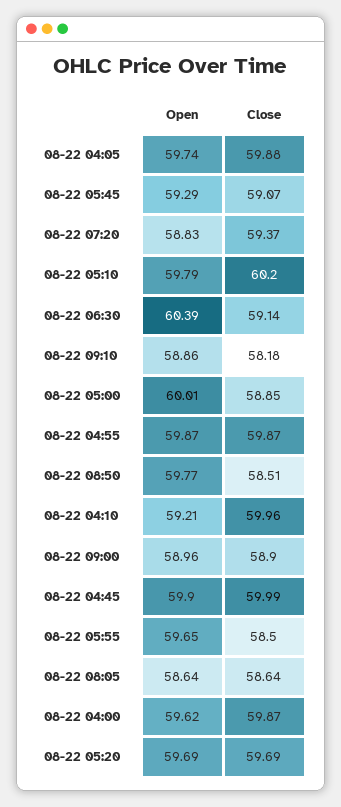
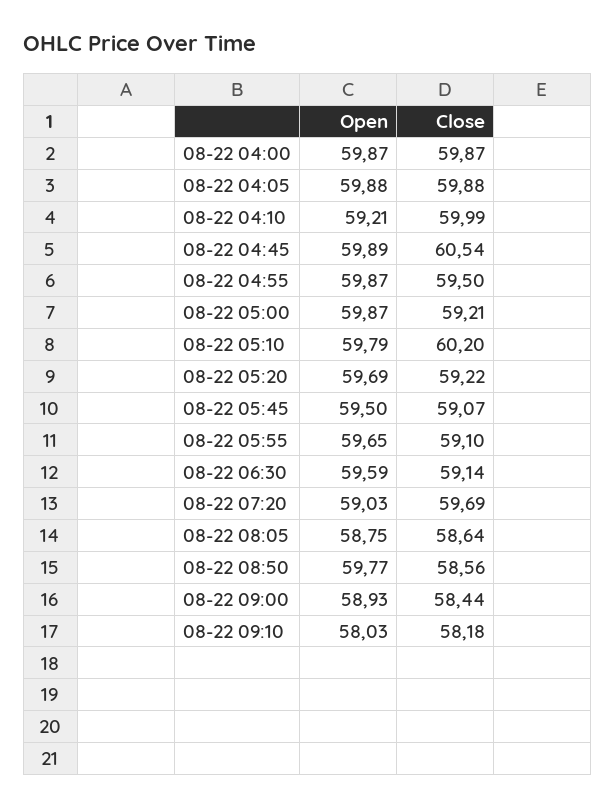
Open, 08-22 04:05: 59.74 -> 59.88
Open, 08-22 05:45: 59.29 -> 59.5
Open, 08-22 07:20: 58.83 -> 59.03
Close, 08-22 07:20: 59.37 -> 59.69
Open, 08-22 06:30: 60.39 -> 59.59
Open, 08-22 09:10: 58.86 -> 58.03
Open, 08-22 05:00: 60.01 -> 59.87
Close, 08-22 05:00: 58.85 -> 59.21
Close, 08-22 04:55: 59.87 -> 59.5
Close, 08-22 08:50: 58.51 -> 58.56
Close, 08-22 04:10: 59.96 -> 59.99
Open, 08-22 09:00: 58.96 -> 58.93
Close, 08-22 09:00: 58.9 -> 58.44
Open, 08-22 04:45: 59.9 -> 59.89
Close, 08-22 04:45: 59.99 -> 60.54
Close, 08-22 05:55: 58.5 -> 59.1
Open, 08-22 08:05: 58.64 -> 58.75
Open, 08-22 04:00: 59.62 -> 59.87
Close, 08-22 05:20: 59.69 -> 59.22

